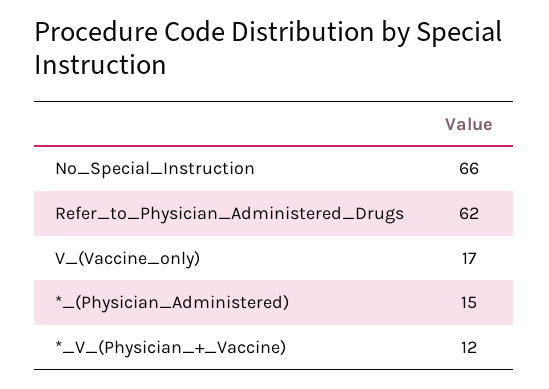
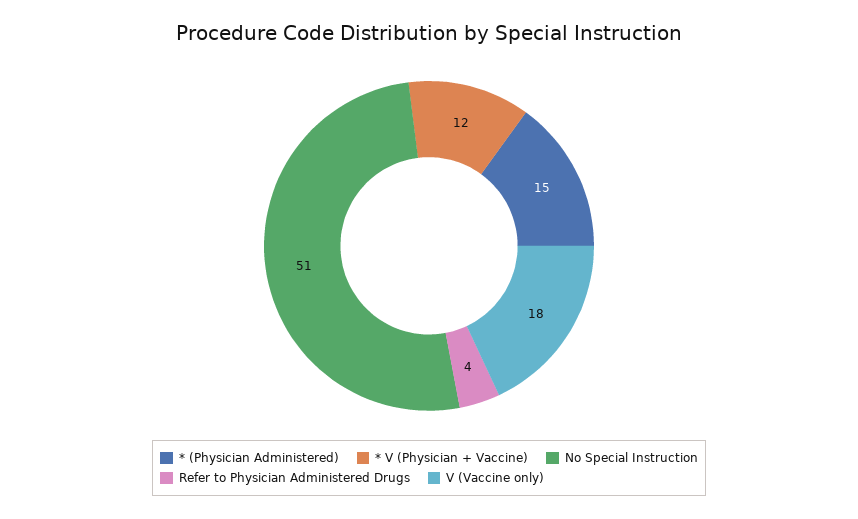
No_Special_Instruction: 66 -> 51
Refer_to_Physician_Administered_Drugs: 62 -> 4
V_(Vaccine_only): 17 -> 18

